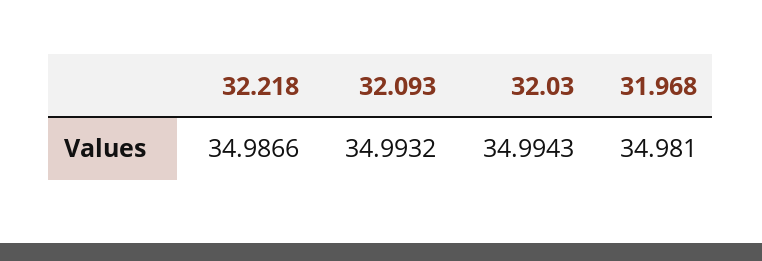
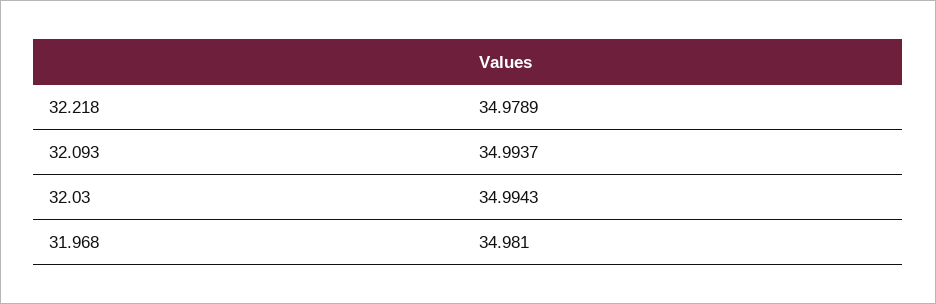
32.218: 34.9866 -> 34.9789
32.093: 34.9932 -> 34.9937

